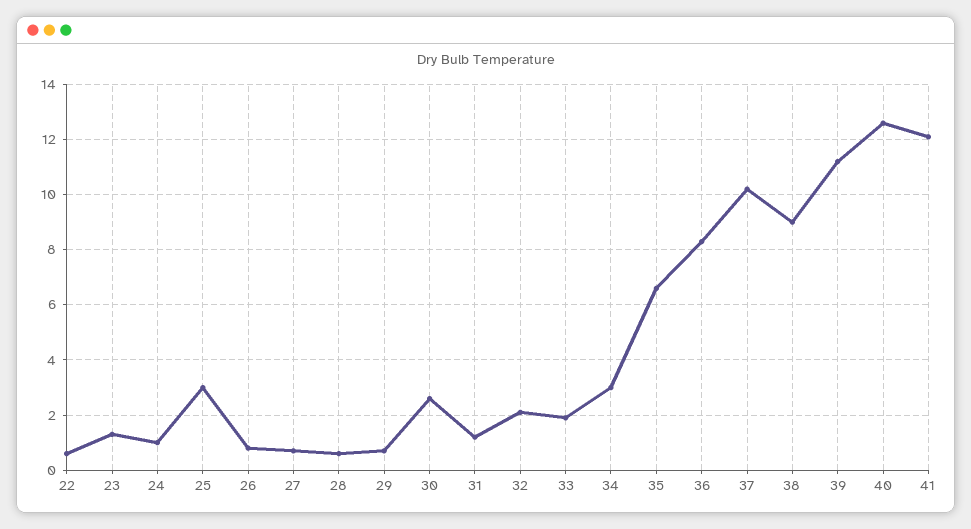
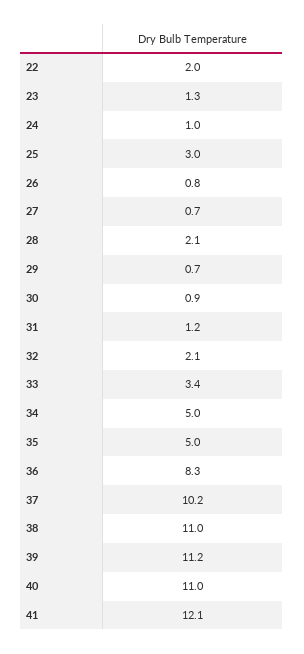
22: 0.5 -> 2
28: 0.5 -> 2.1
30: 2.5 -> 0.9
33: 2 -> 3.4
34: 3 -> 5
35: 6.5 -> 5
38: 9 -> 11
40: 12.5 -> 11

